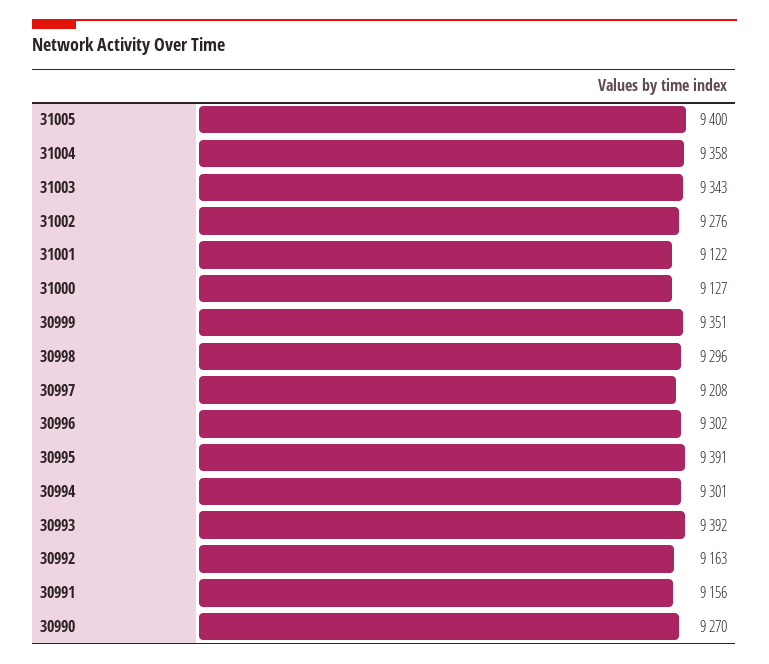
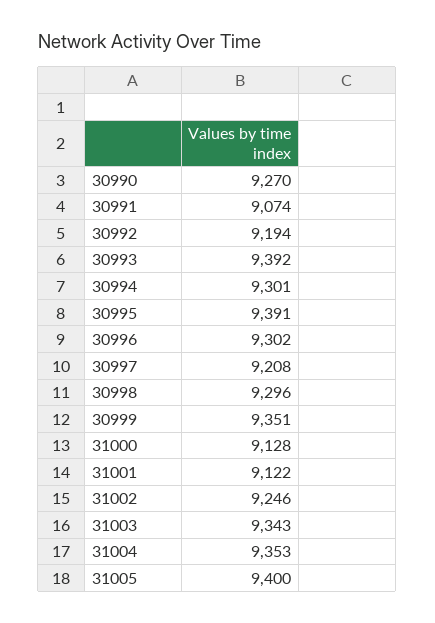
31004: 9358 -> 9353
31002: 9276 -> 9246
31000: 9127 -> 9128
30992: 9163 -> 9194
30991: 9156 -> 9074

